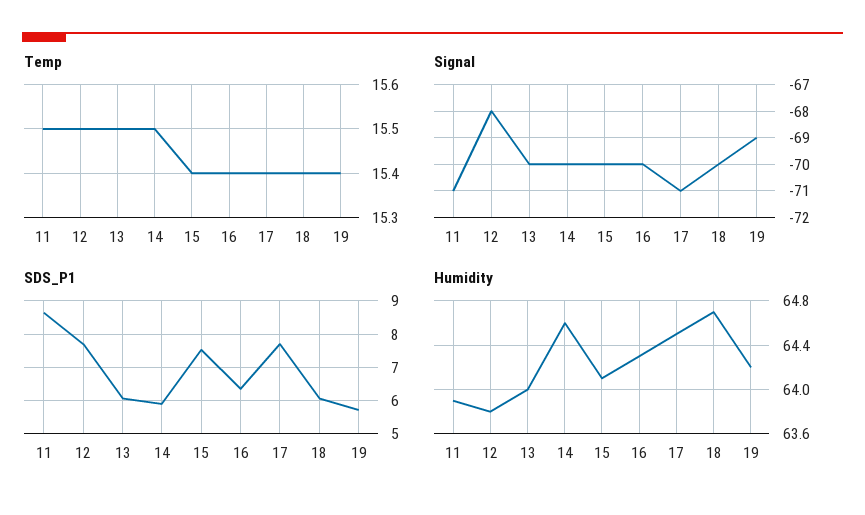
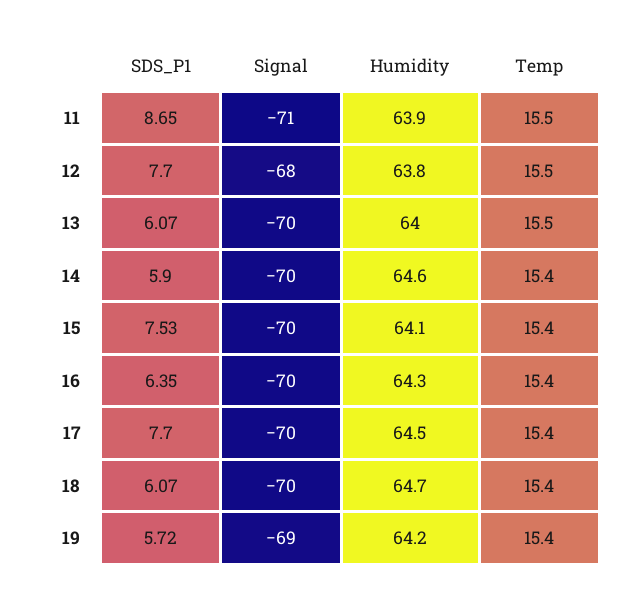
Temp, 14: 15.5 -> 15.4
Signal, 17: -71 -> -70

